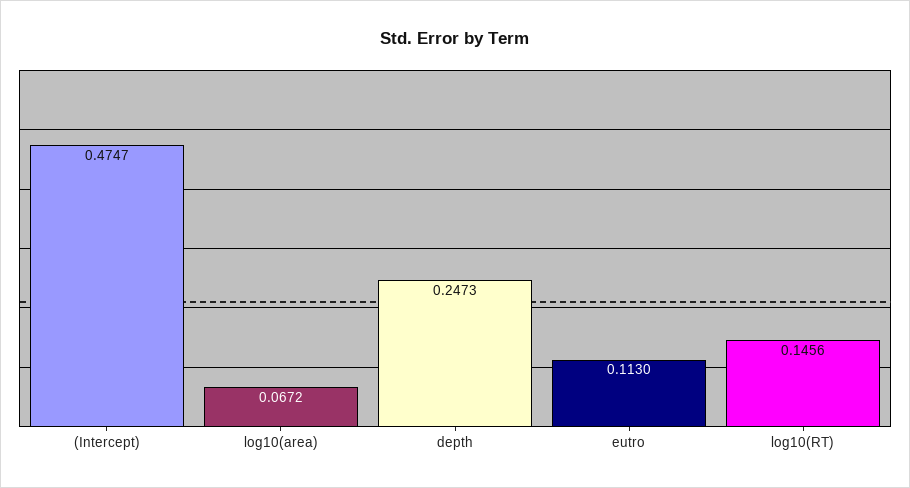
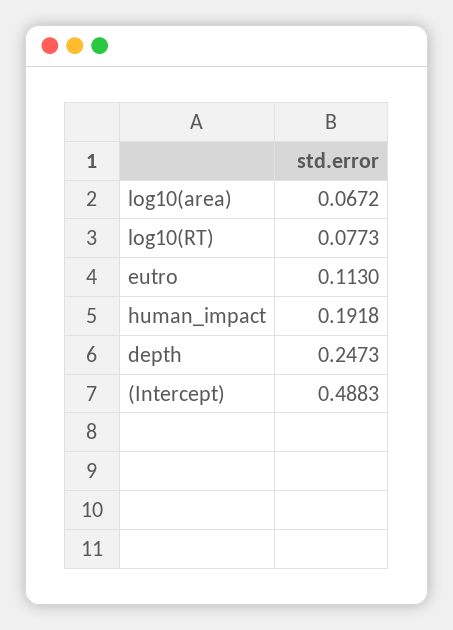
(Intercept): 0.4747 -> 0.4883
log10(RT): 0.1456 -> 0.0773
human_impact: none -> 0.1918

